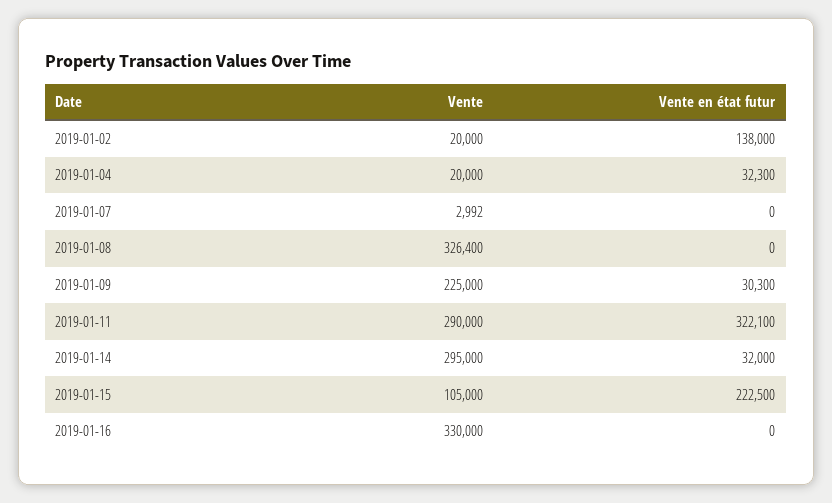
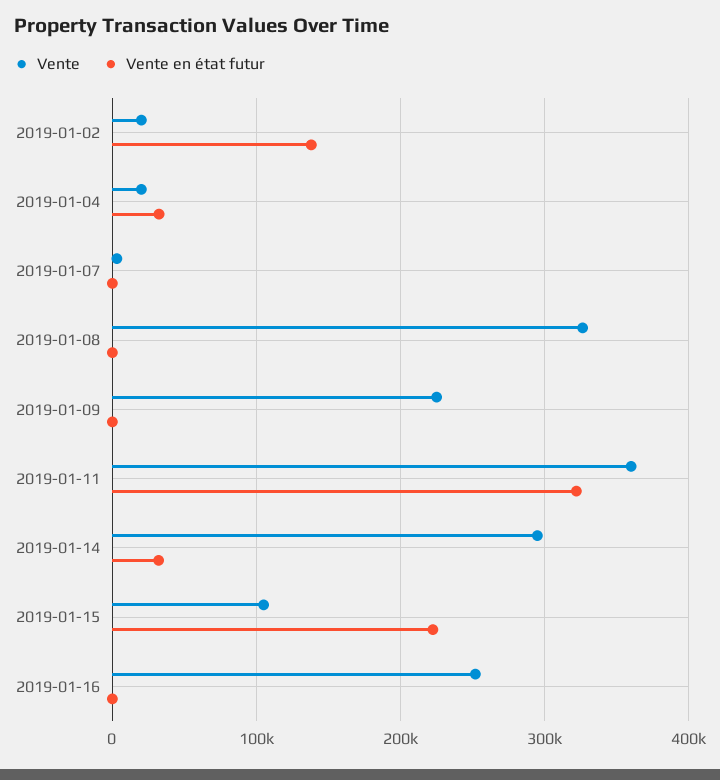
Vente en état futur, 2019-01-09: 30300 -> 0
Vente, 2019-01-11: 290000 -> 360000
Vente, 2019-01-16: 330000 -> 250000

